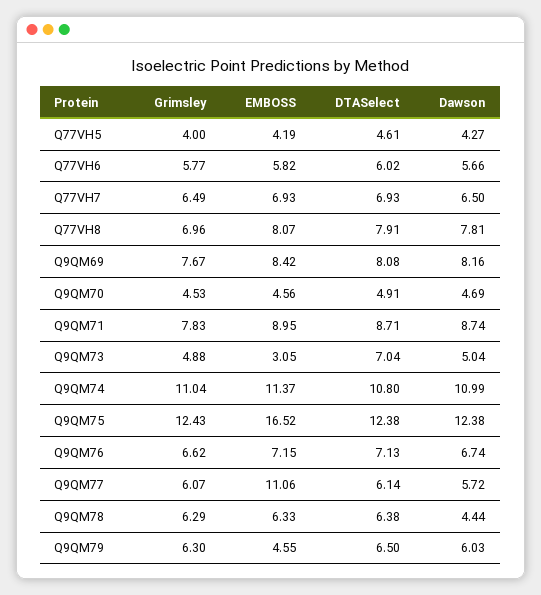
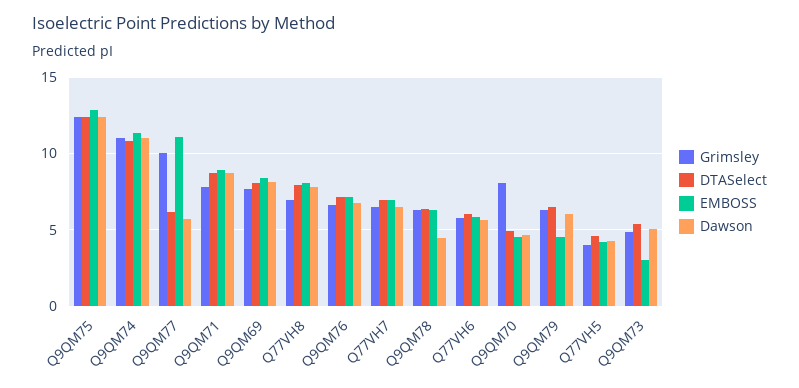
Grimsley, Q9QM70: 4.53 -> 8
DTASelect, Q9QM73: 7.04 -> 5.5
EMBOSS, Q9QM75: 16.52 -> 13
Grimsley, Q9QM77: 6.07 -> 10

